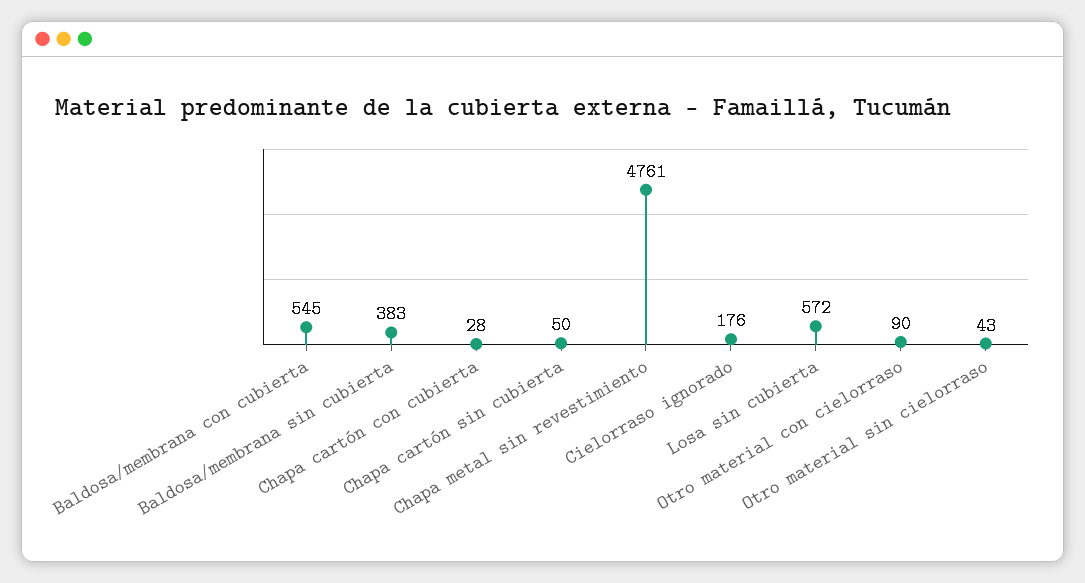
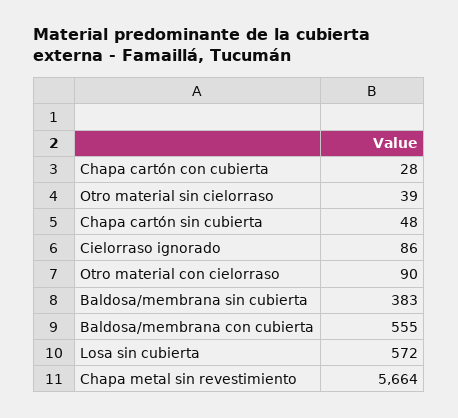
Baldosa/membrana con cubierta: 545 -> 555
Chapa cartón sin cubierta: 50 -> 48
Chapa metal sin revestimiento: 4761 -> 5664
Cielorraso ignorado: 176 -> 86
Otro material sin cielorraso: 43 -> 39

